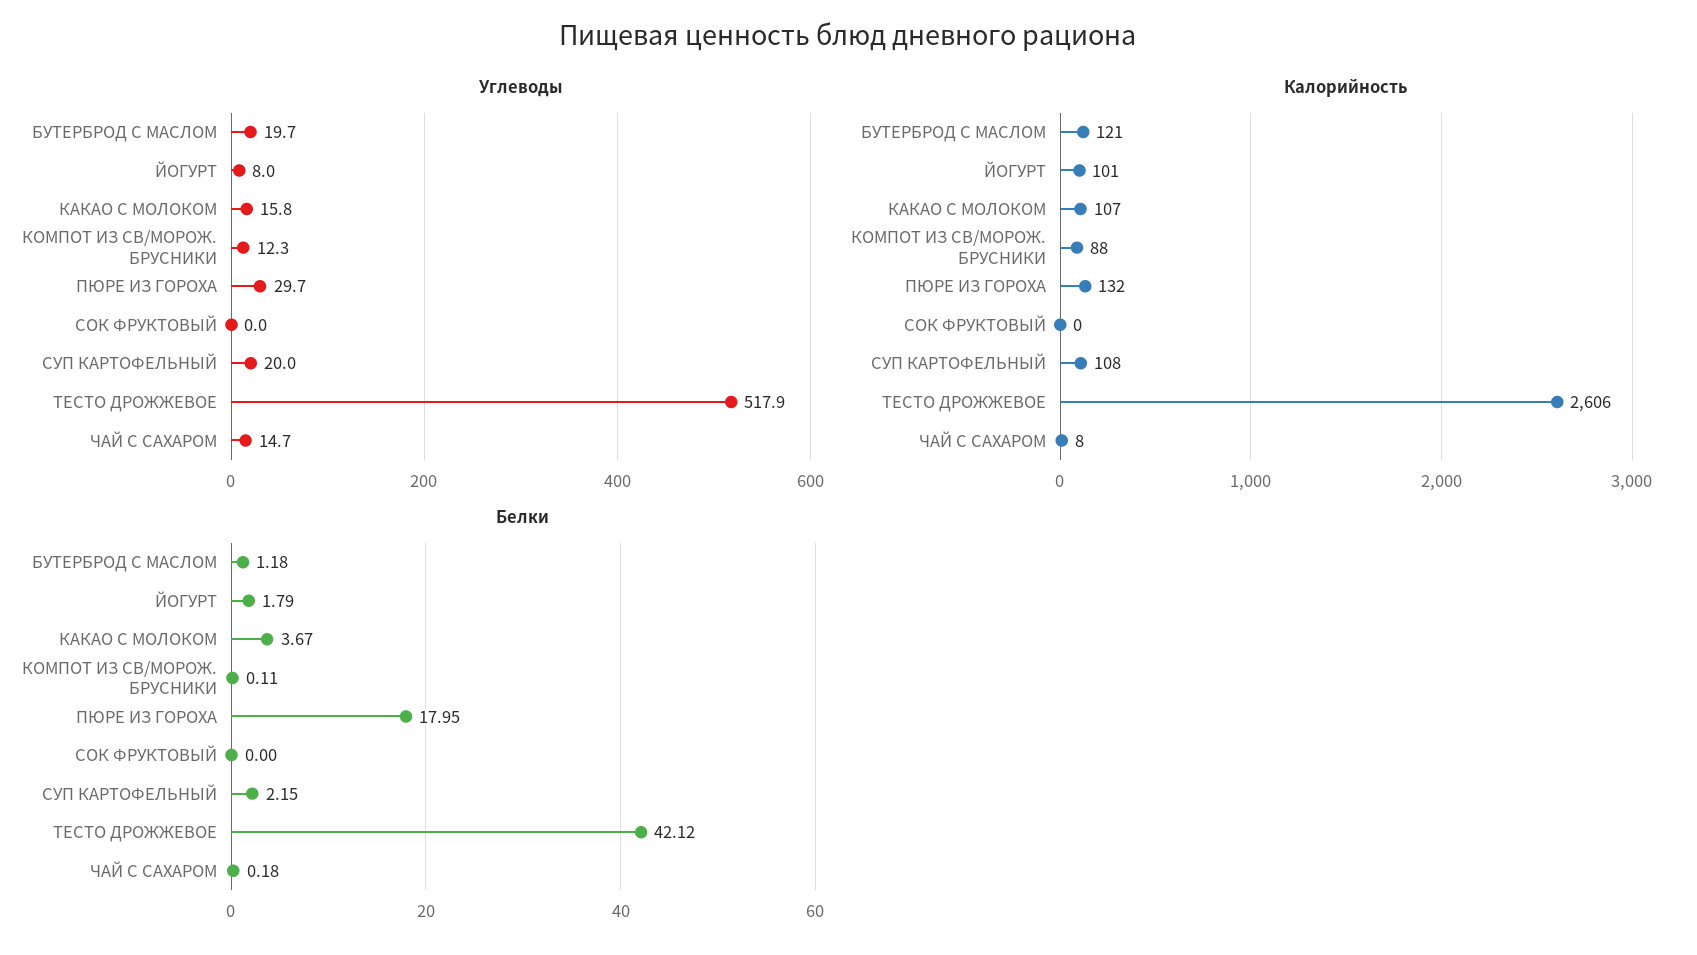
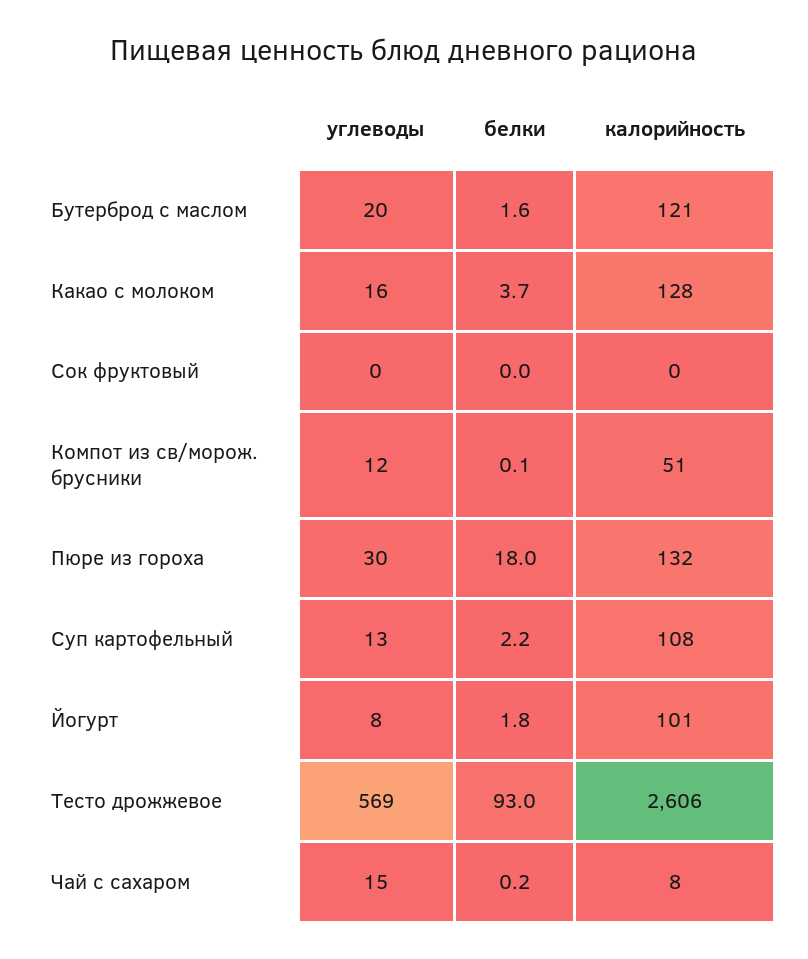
Углеводы, СУП КАРТОФЕЛЬНЫЙ: 20 -> 13
Углеводы, ТЕСТО ДРОЖЖЕВОЕ: 517.9 -> 569
Калорийность, КАКАО С МОЛОКОМ: 107 -> 128
Калорийность, КОМПОТ ИЗ СВ/МОРОЖ. БРУСНИКИ: 88 -> 51
Белки, БУТЕРБРОД С МАСЛОМ: 1.18 -> 1.6
Белки, ТЕСТО ДРОЖЖЕВОЕ: 42.12 -> 93

